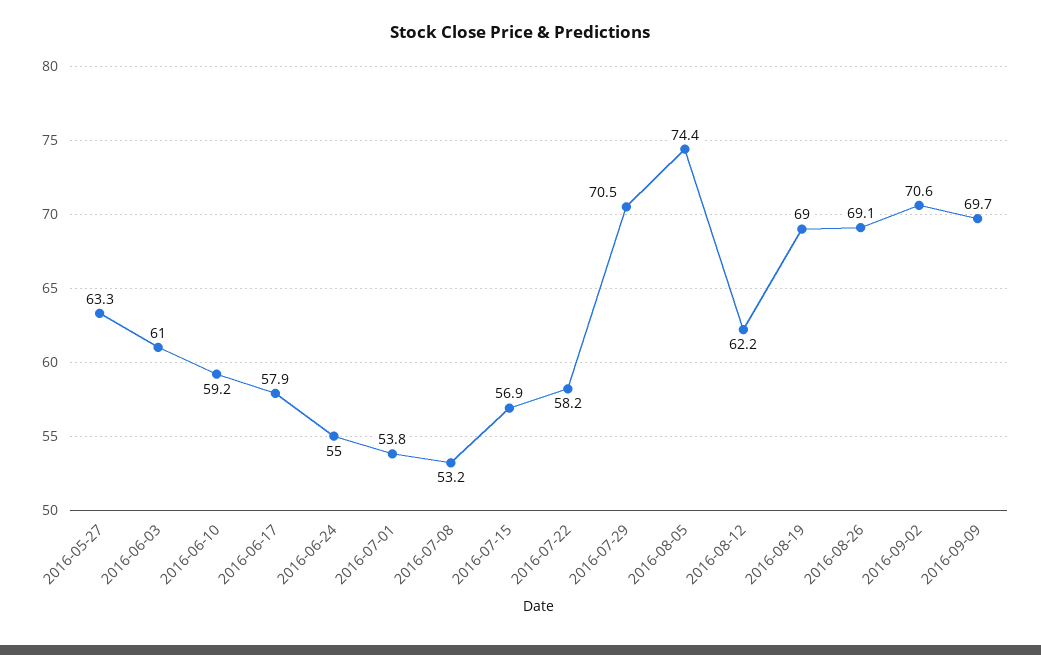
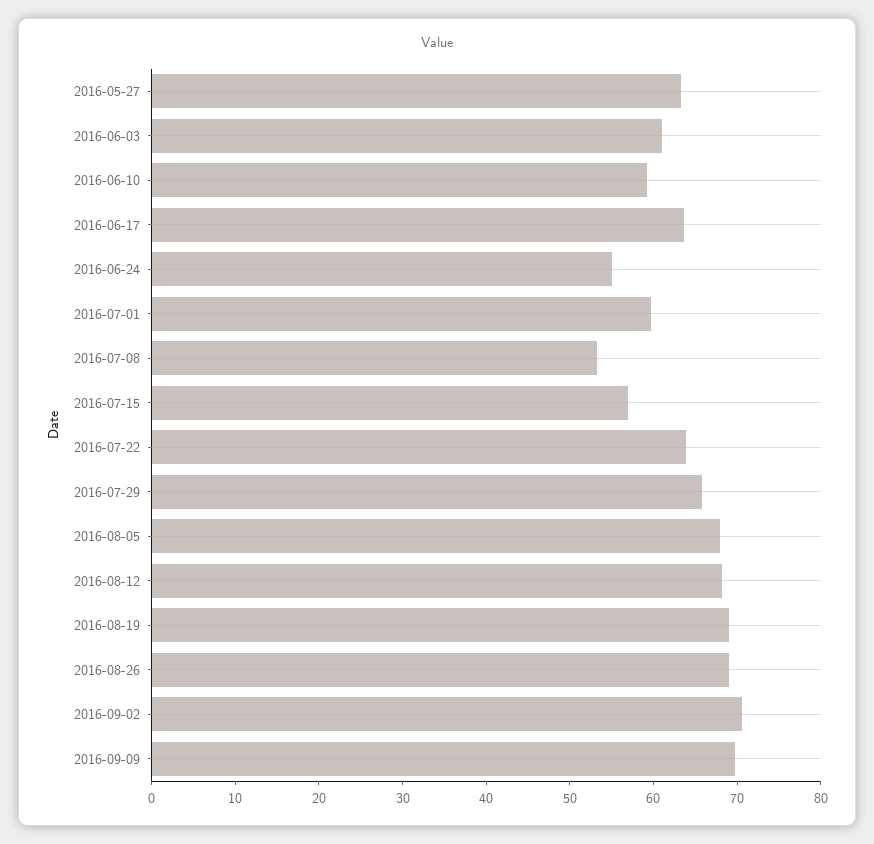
2016-06-17: 57.9 -> 64
2016-07-01: 53.8 -> 60
2016-07-22: 58.2 -> 64
2016-07-29: 70.5 -> 66
2016-08-05: 74.4 -> 68
2016-08-12: 62.2 -> 68

